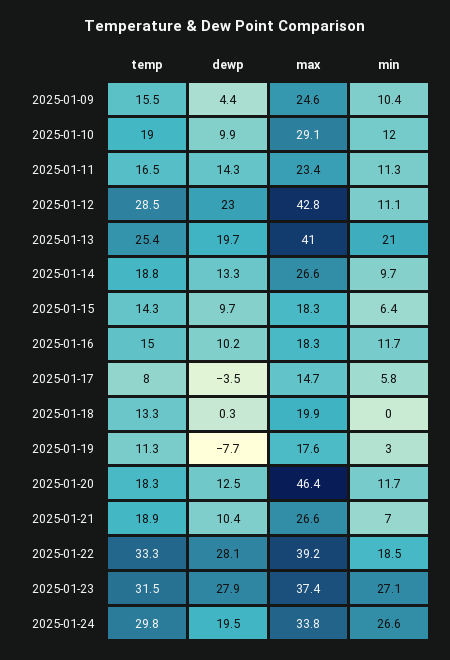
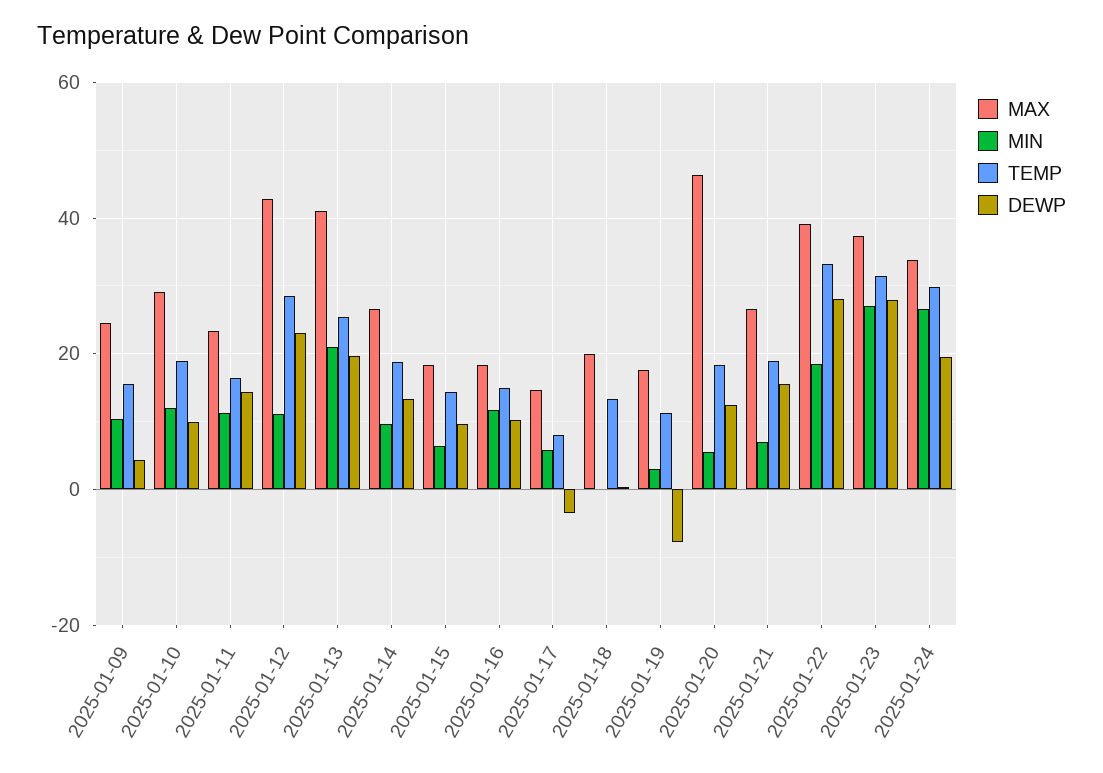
min, 2025-01-20: 11.7 -> 6
dewp, 2025-01-21: 10.4 -> 16

